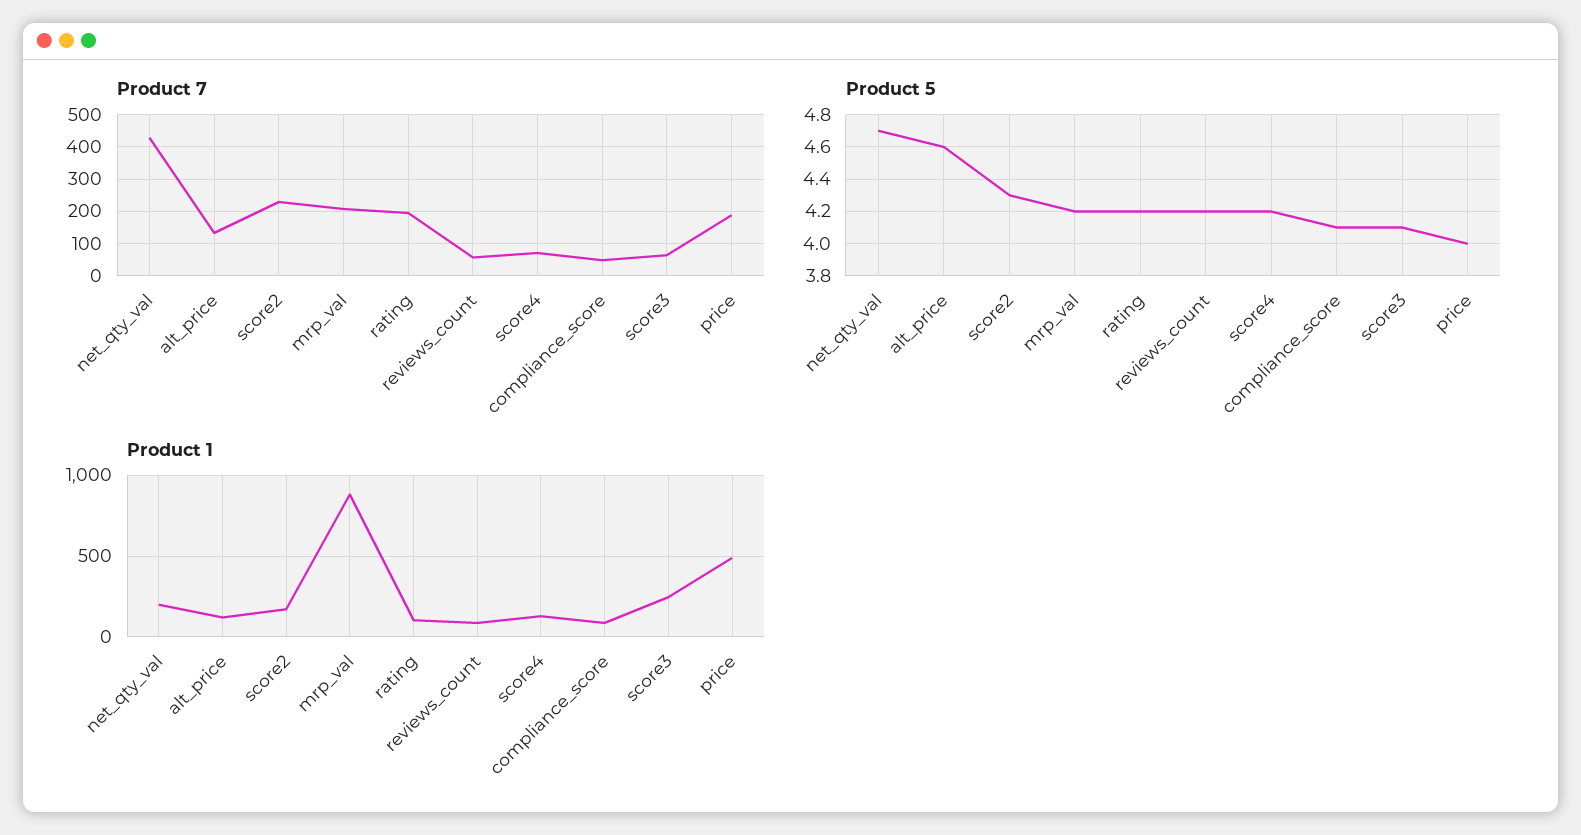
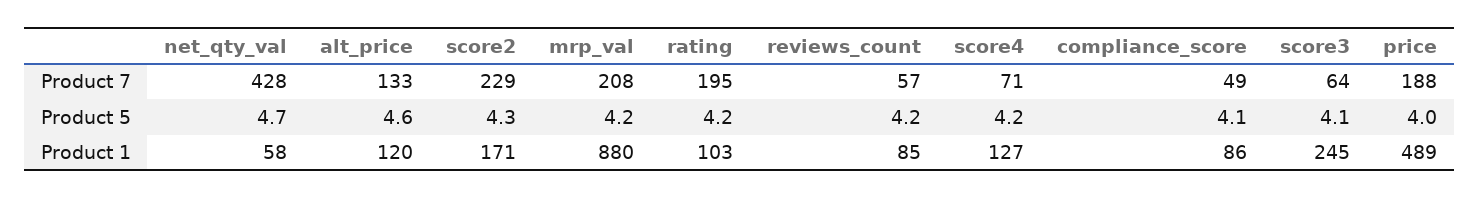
Product 1, net_qty_val: 200 -> 58

